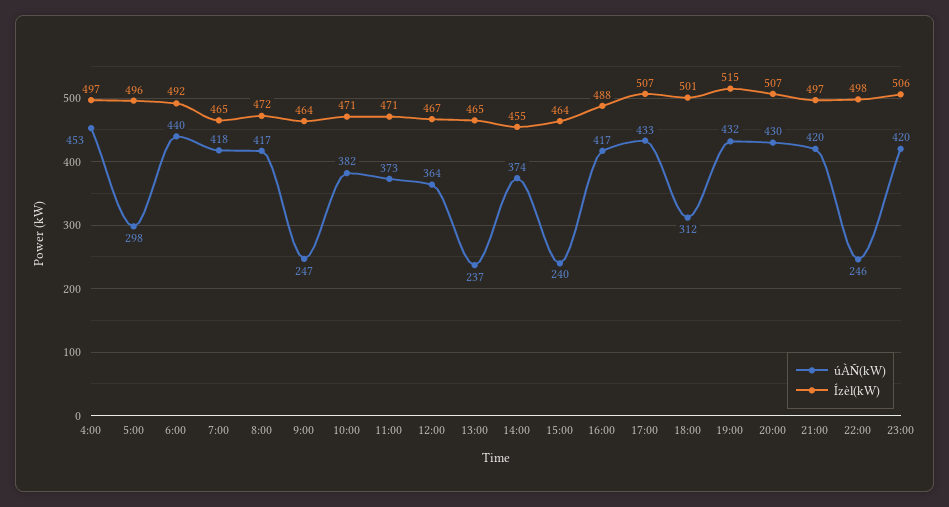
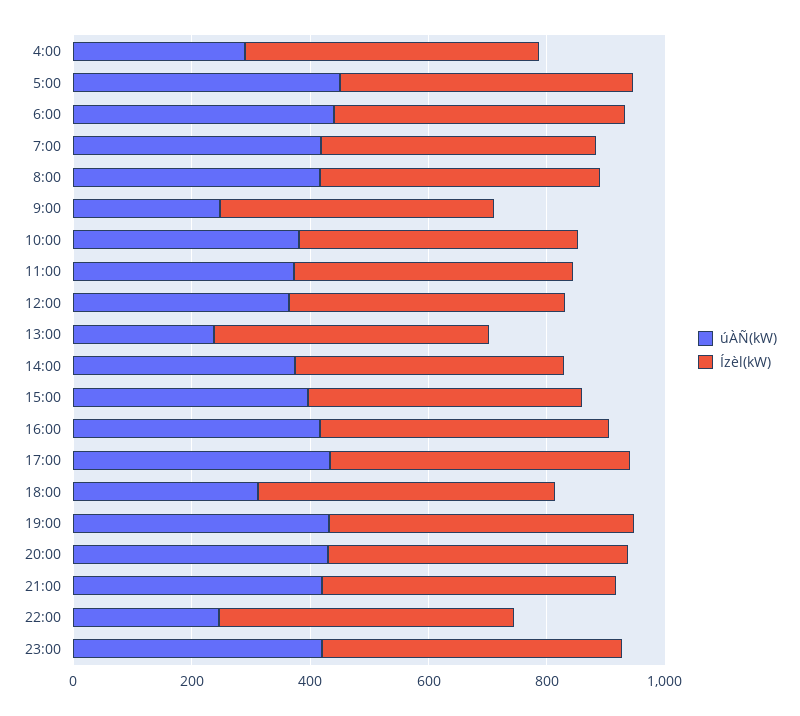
úÀÑ(kW), 4:00: 453 -> 300
úÀÑ(kW), 5:00: 298 -> 450
úÀÑ(kW), 15:00: 240 -> 400

